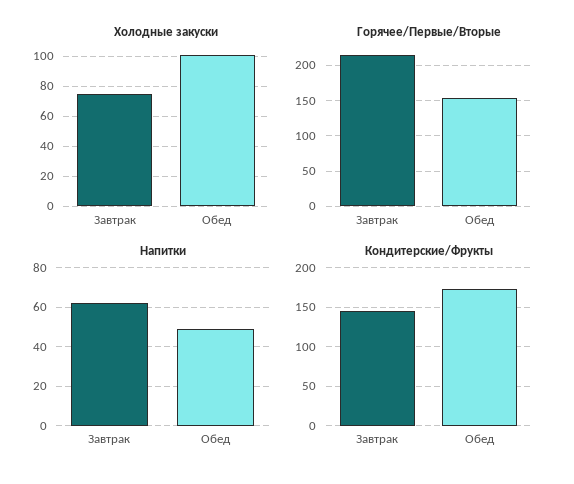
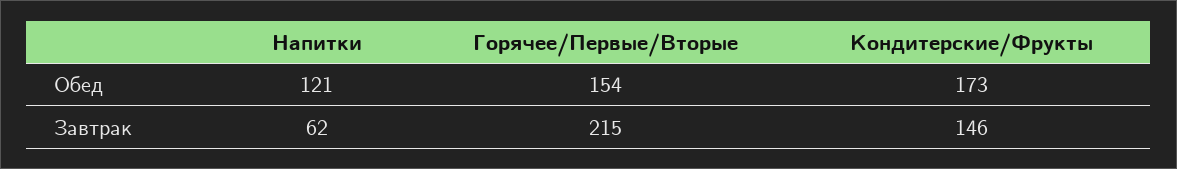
Холодные закуски, Завтрак: 75 -> none
Холодные закуски, Обед: 100 -> none
Напитки, Обед: 50 -> 121

